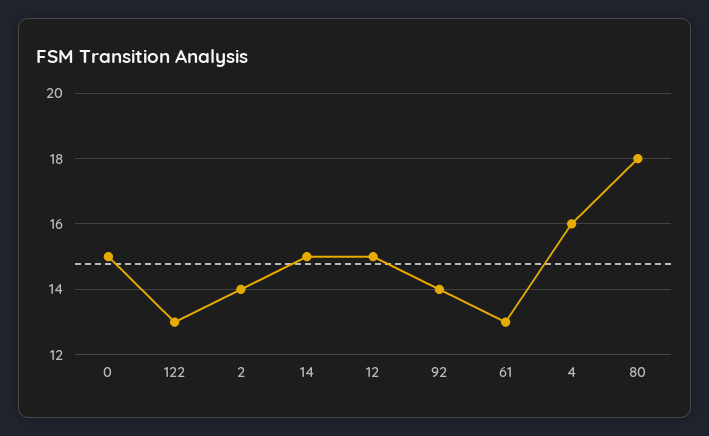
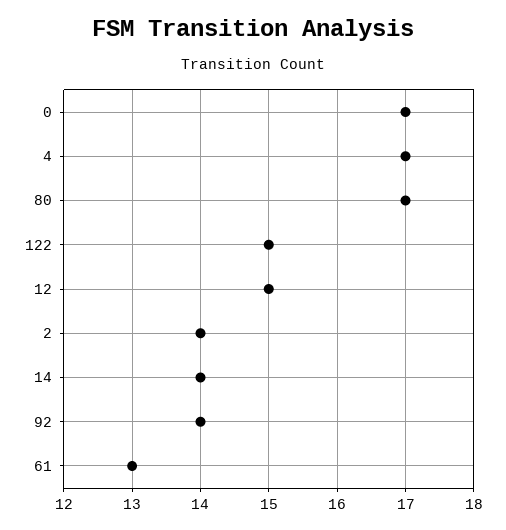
0: 15 -> 17
122: 13 -> 15
14: 15 -> 14
4: 16 -> 17
80: 18 -> 17

